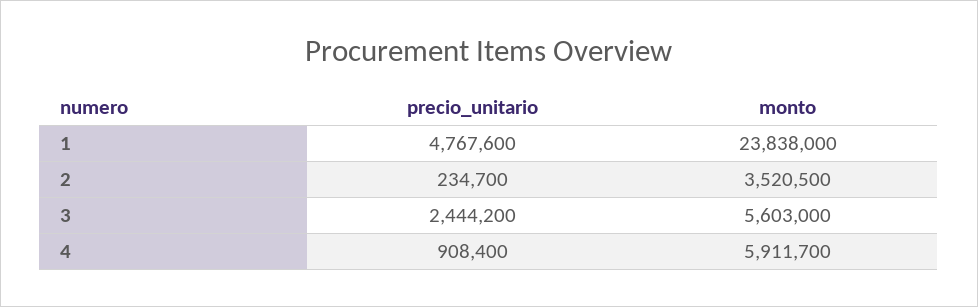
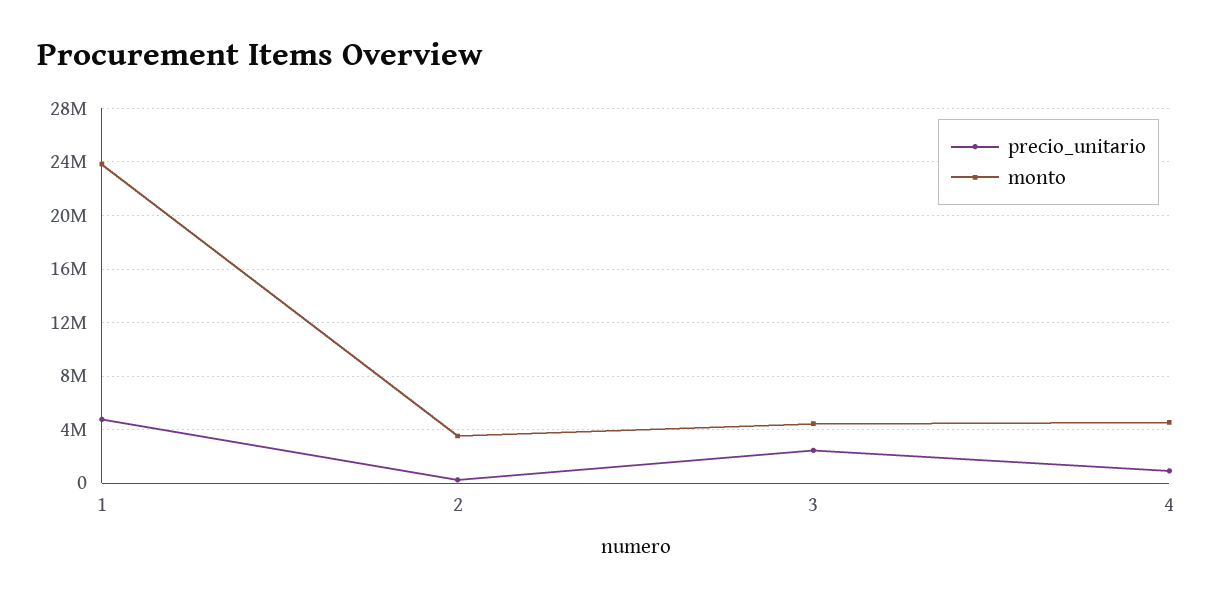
monto, 3: 5603000 -> 4500000
monto, 4: 5911700 -> 4500000

